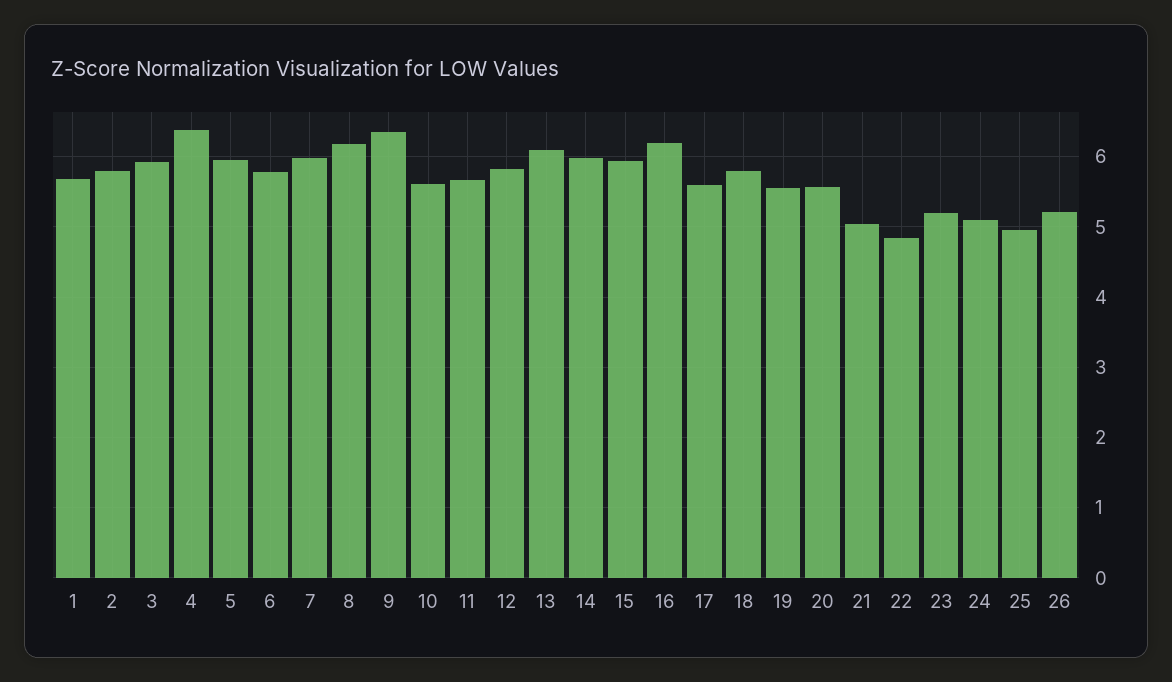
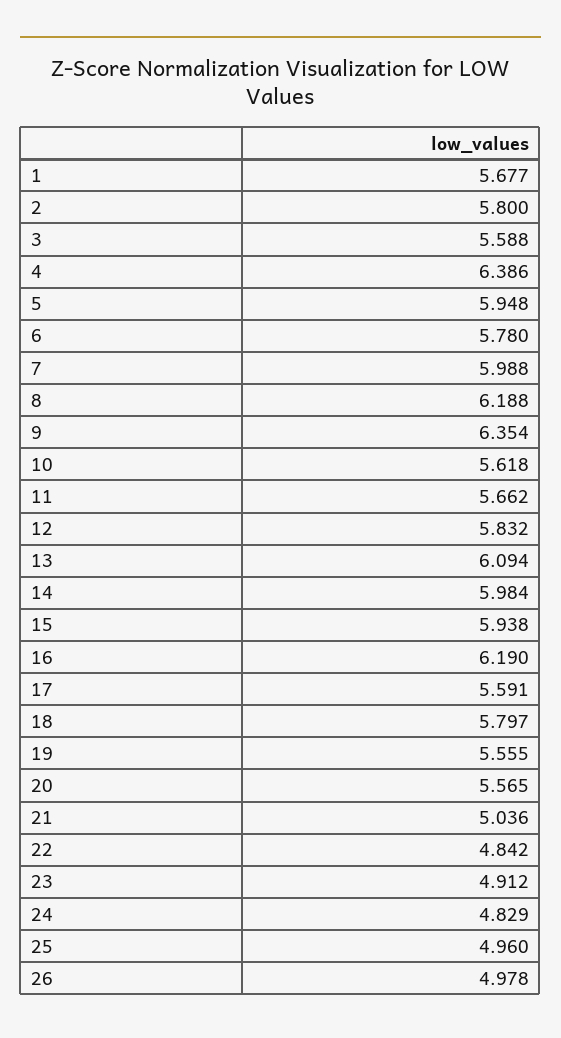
3: 5.9 -> 5.588
23: 5.2 -> 4.912
24: 5.1 -> 4.829
26: 5.2 -> 4.978

